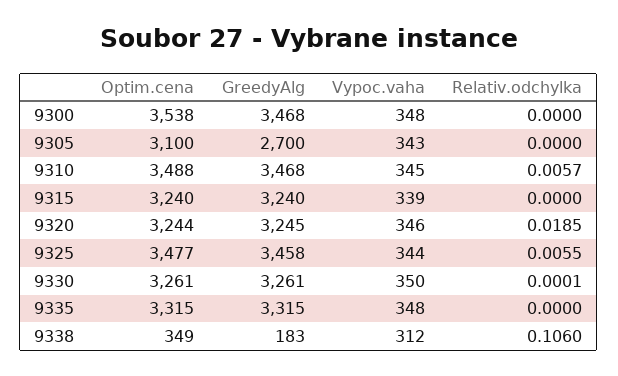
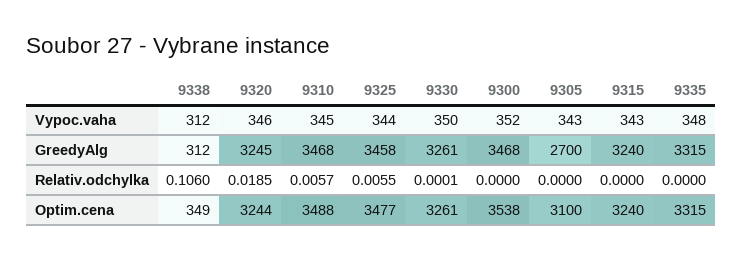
Vypoc.vaha, 9300: 348 -> 352
Vypoc.vaha, 9315: 339 -> 343
GreedyAlg, 9338: 183 -> 312

